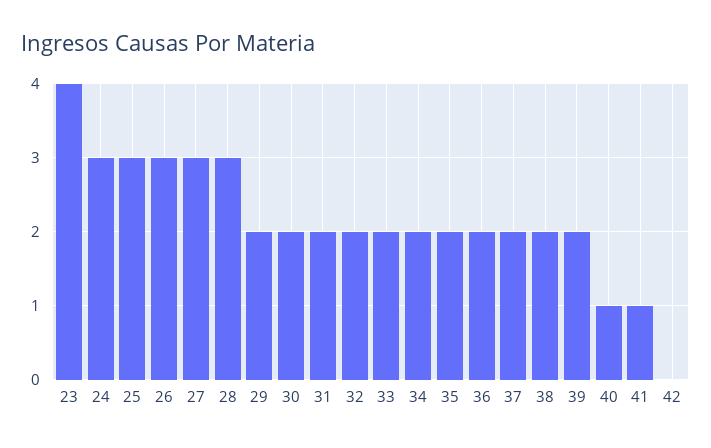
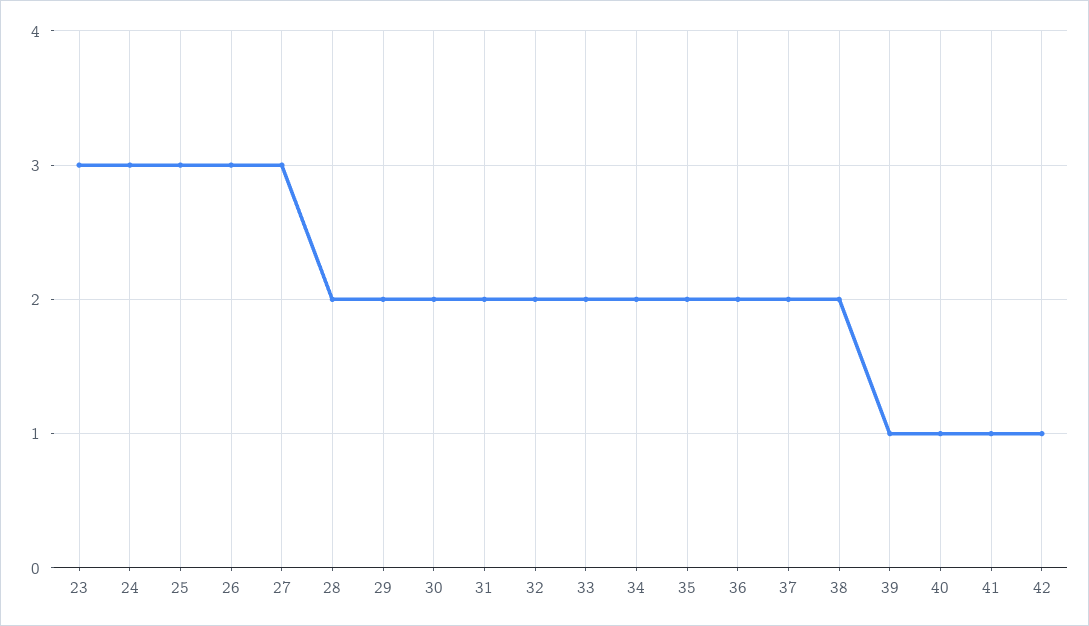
23: 4 -> 3
28: 3 -> 2
39: 2 -> 1
42: 0 -> 1

